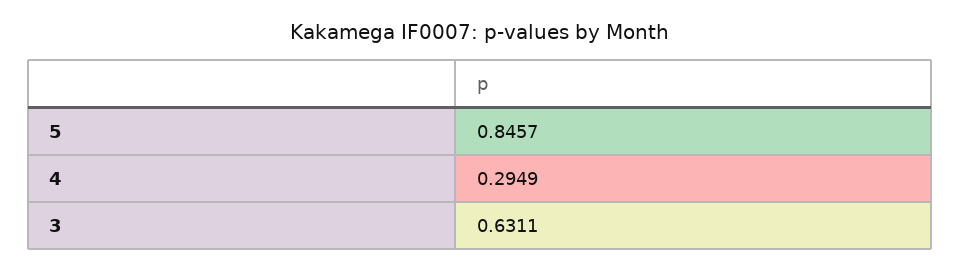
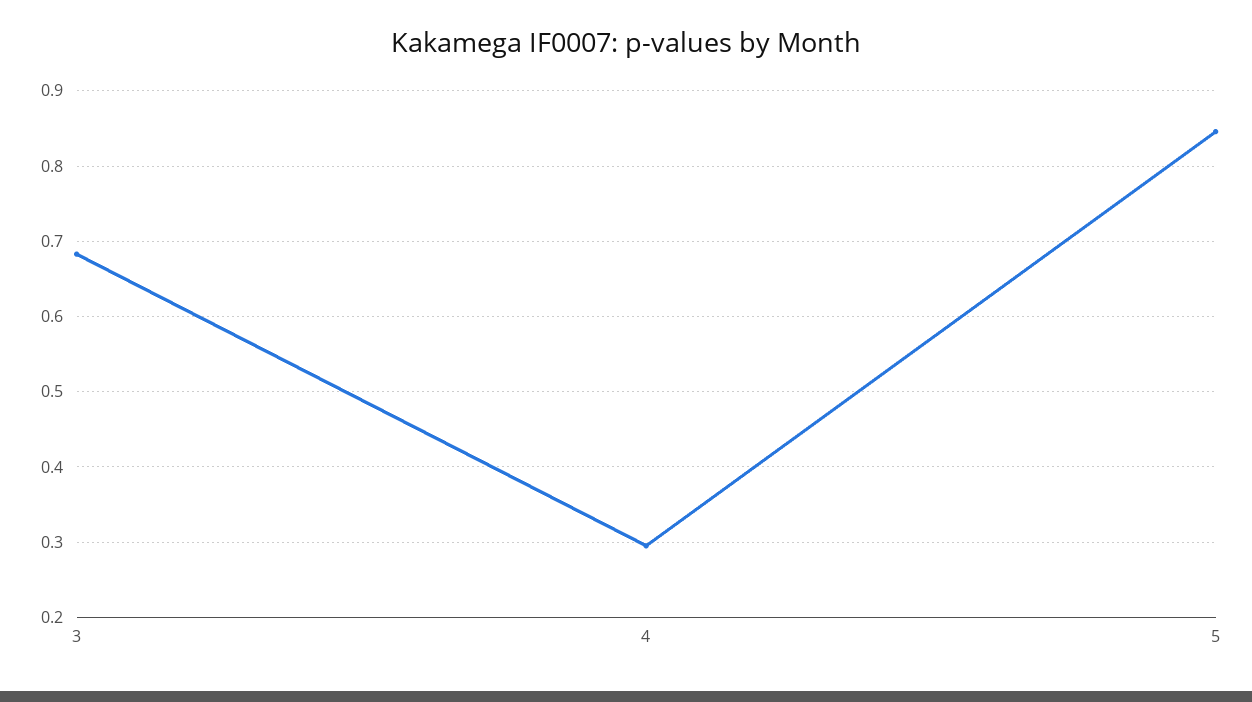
3: 0.6311 -> 0.68

